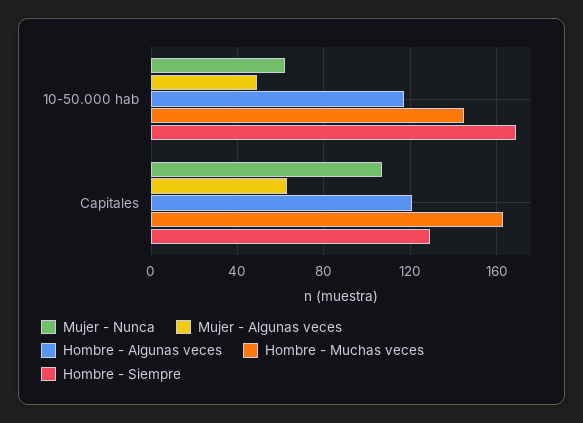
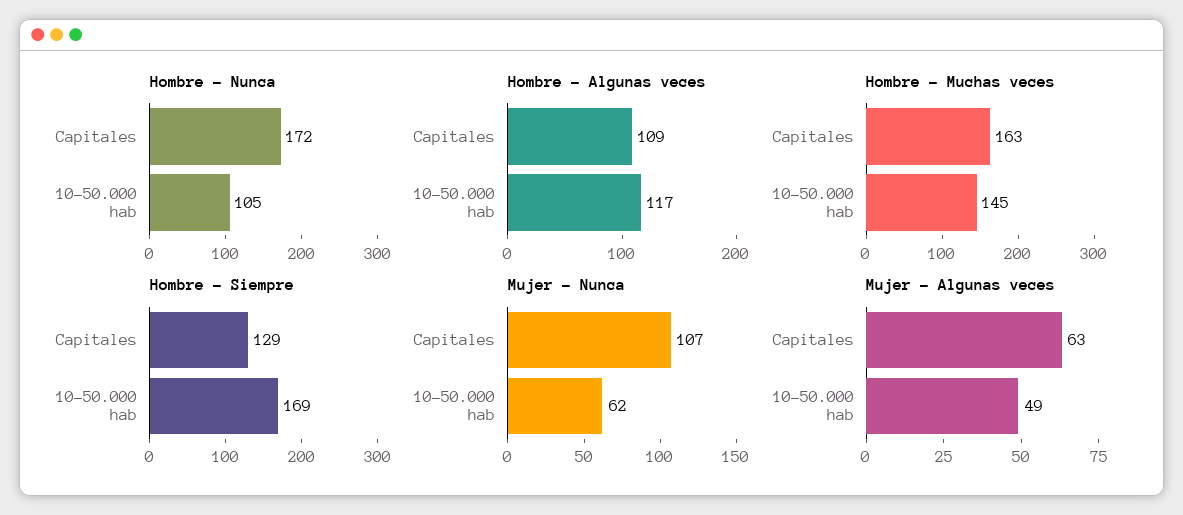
Hombre - Algunas veces, Capitales: 120 -> 109
Hombre - Nunca, Capitales: none -> 172
Hombre - Nunca, 10-50.000 hab: none -> 105

